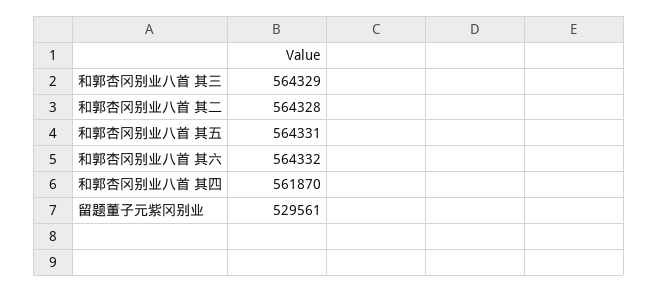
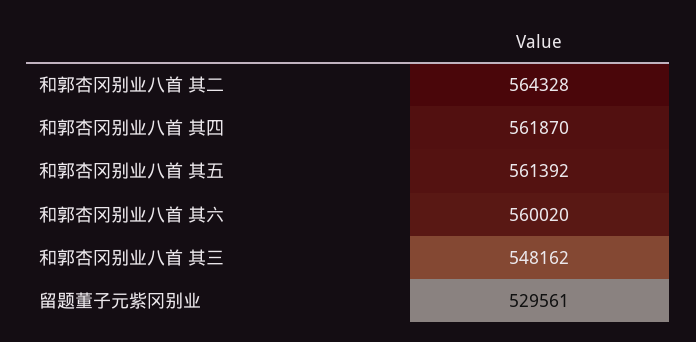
和郭杏冈别业八首 其三: 564329 -> 548162
和郭杏冈别业八首 其五: 564331 -> 561392
和郭杏冈别业八首 其六: 564332 -> 560020

